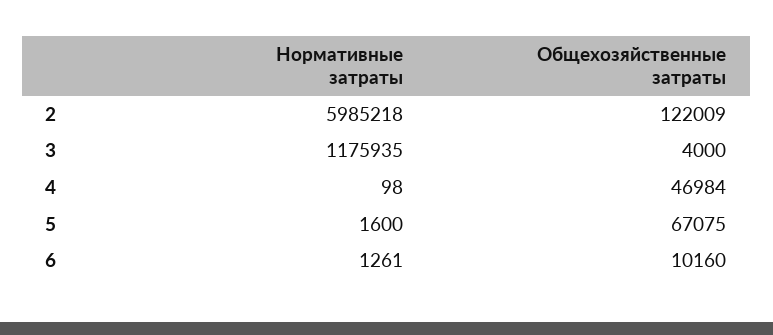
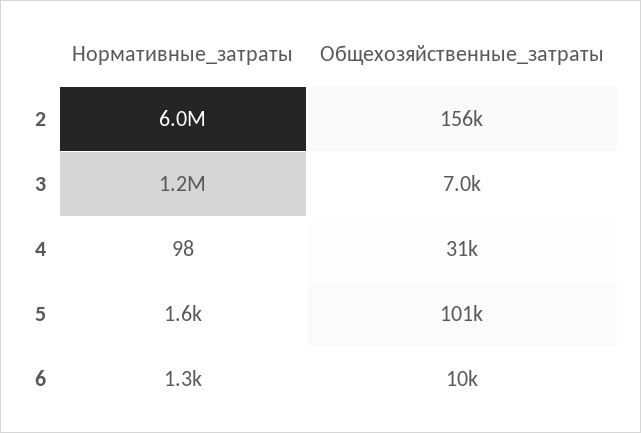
Общехозяйственные затраты, 2: 122009 -> 156000
Общехозяйственные затраты, 3: 4000 -> 7000
Общехозяйственные затраты, 4: 46984 -> 31000
Общехозяйственные затраты, 5: 67075 -> 101000

